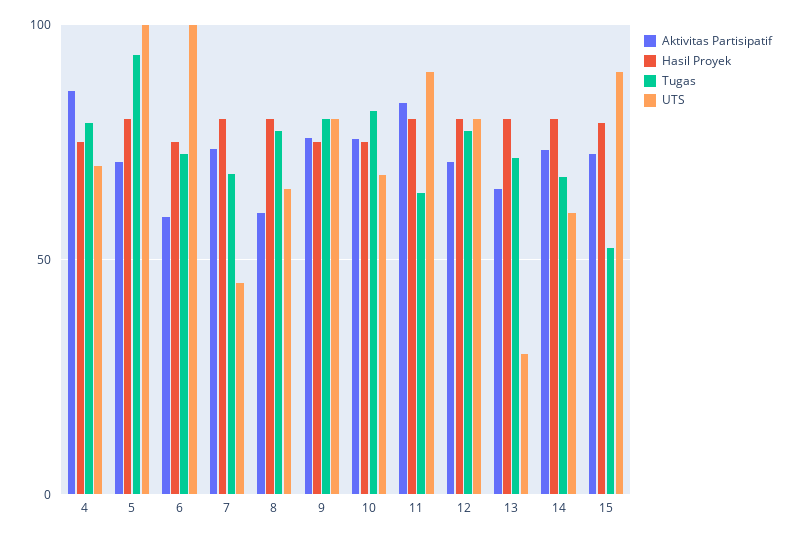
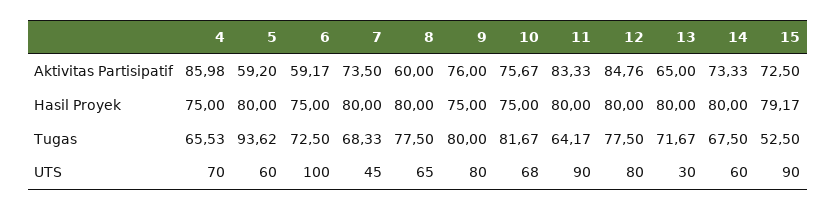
Tugas, 4: 80 -> 65.53
Aktivitas Partisipatif, 5: 70 -> 59.2
UTS, 5: 100 -> 60
Aktivitas Partisipatif, 12: 70 -> 84.76

